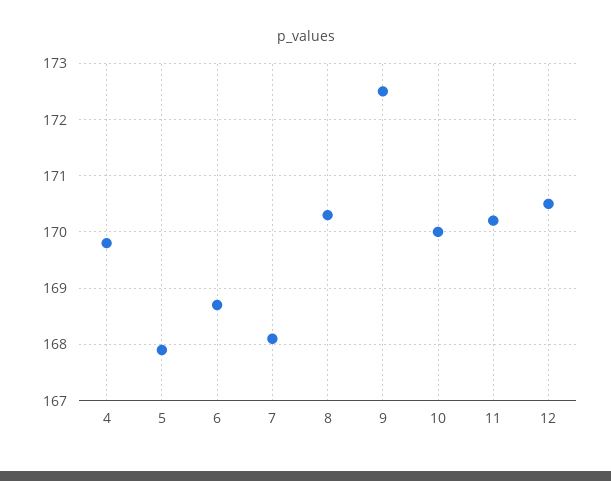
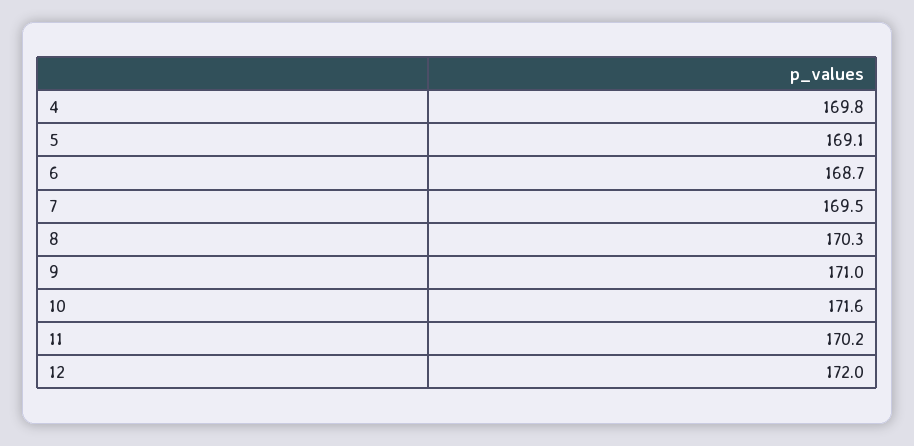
5: 168 -> 169.1
7: 168 -> 169.5
9: 172.5 -> 171
10: 170 -> 171.6
12: 170.5 -> 172

